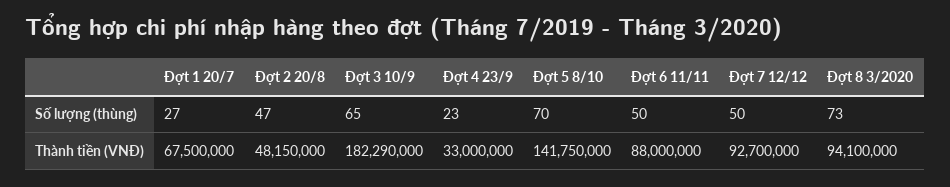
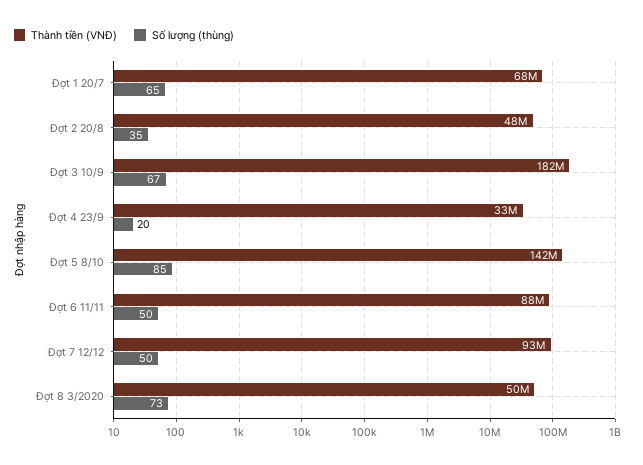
Số lượng (thùng), Đợt 1 20/7: 27 -> 65
Số lượng (thùng), Đợt 2 20/8: 47 -> 35
Số lượng (thùng), Đợt 3 10/9: 65 -> 67
Số lượng (thùng), Đợt 4 23/9: 23 -> 20
Số lượng (thùng), Đợt 5 8/10: 70 -> 85
Thành tiền (VNĐ), Đợt 8 3/2020: 94100000 -> 50000000

